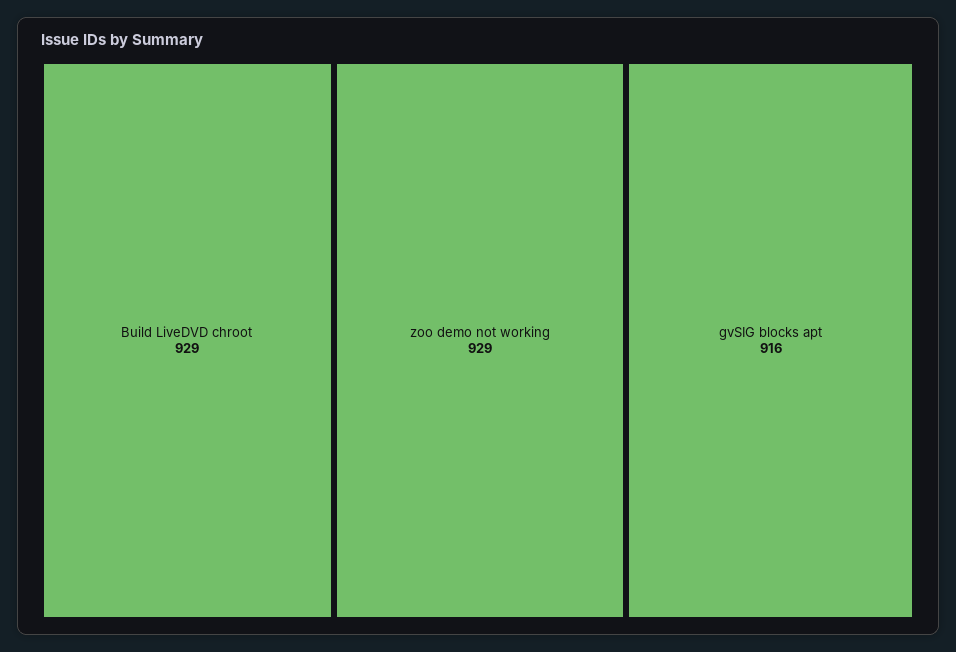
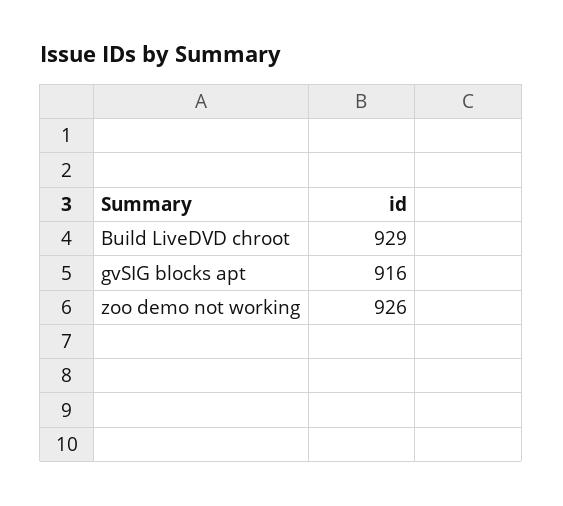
zoo demo not working: 929 -> 926

